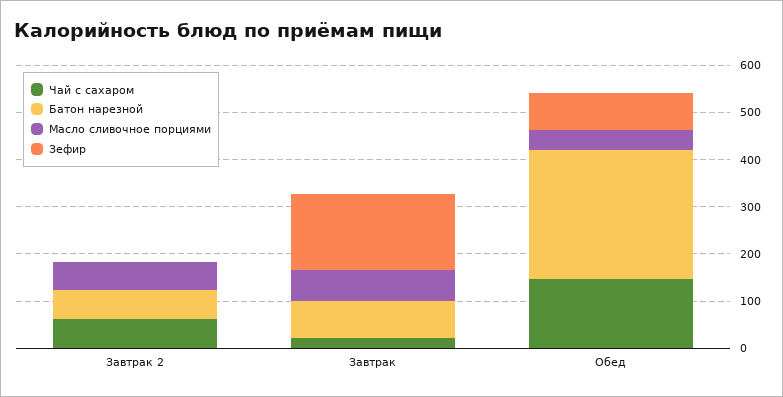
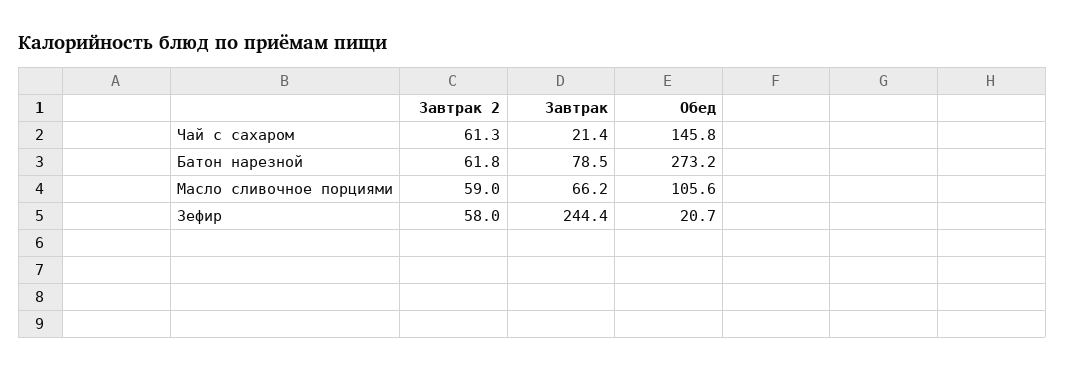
Зефир, Завтрак 2: 0 -> 58
Зефир, Завтрак: 160 -> 244.4
Масло сливочное порциями, Обед: 40 -> 105.6
Зефир, Обед: 80 -> 20.7

